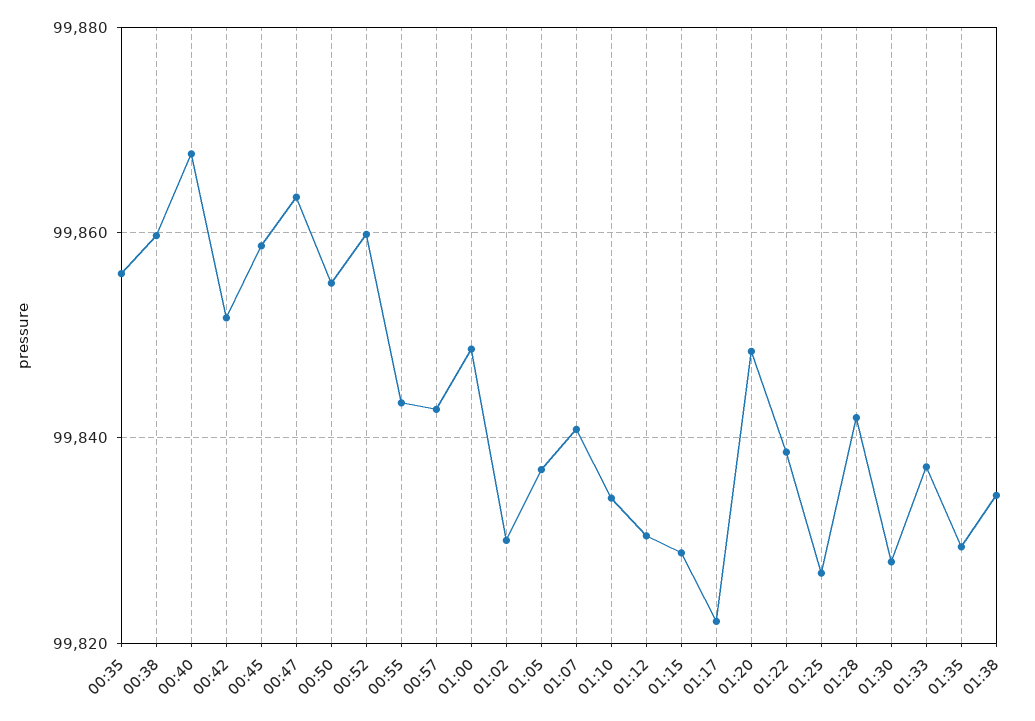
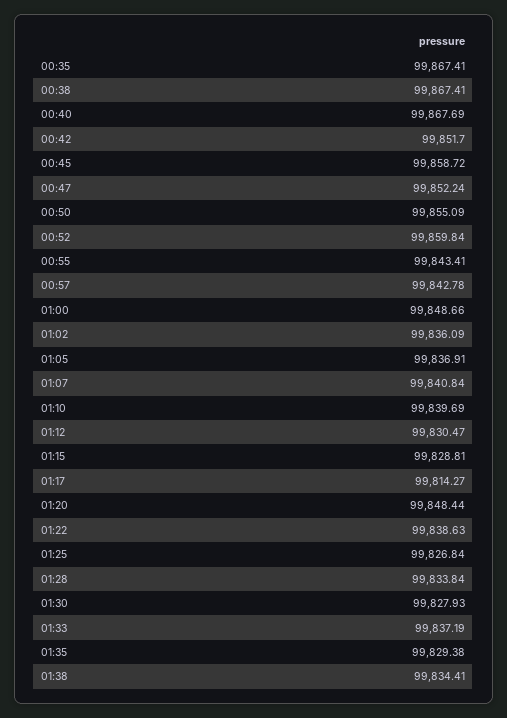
00:35: 99856 -> 99867.41
00:38: 99860 -> 99867.41
00:47: 99864 -> 99852.24
01:02: 99830 -> 99836.09
01:10: 99834 -> 99839.69
01:17: 99822 -> 99814.27
01:28: 99842 -> 99833.84

